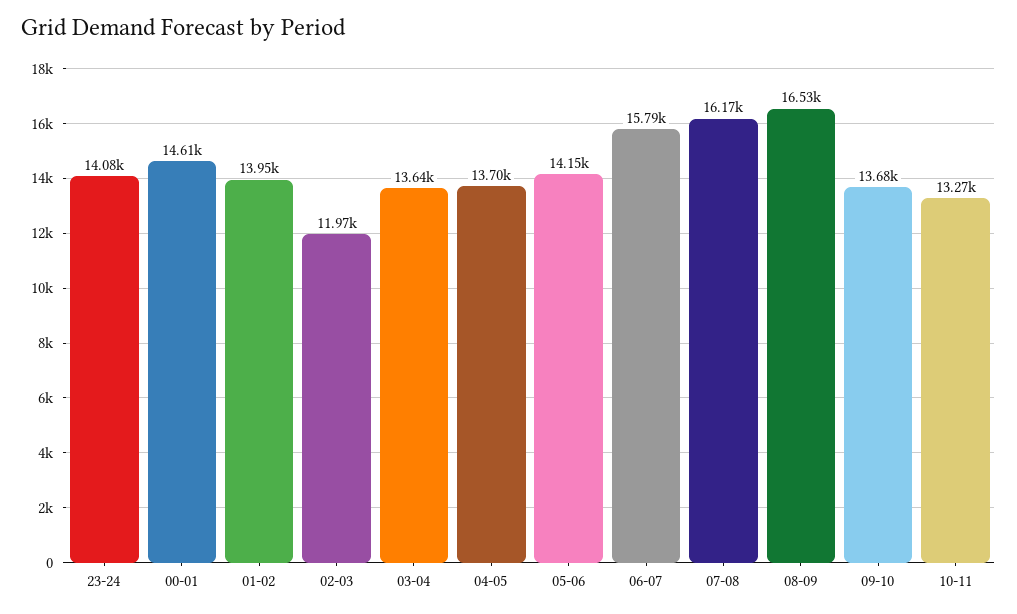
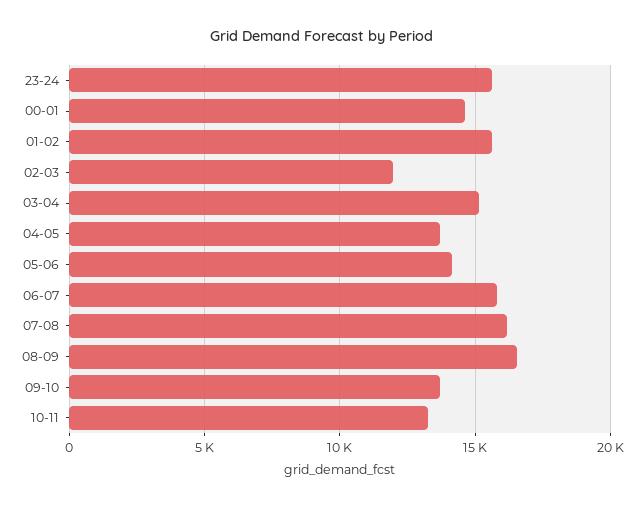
23-24: 14080 -> 15500
01-02: 13950 -> 15500
03-04: 13640 -> 15000

